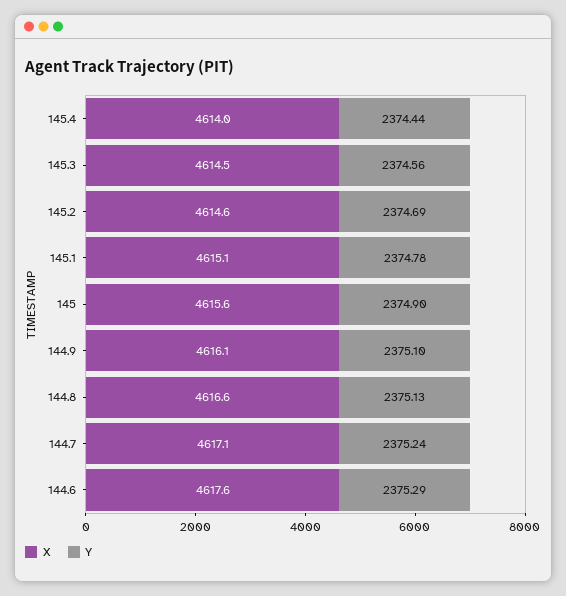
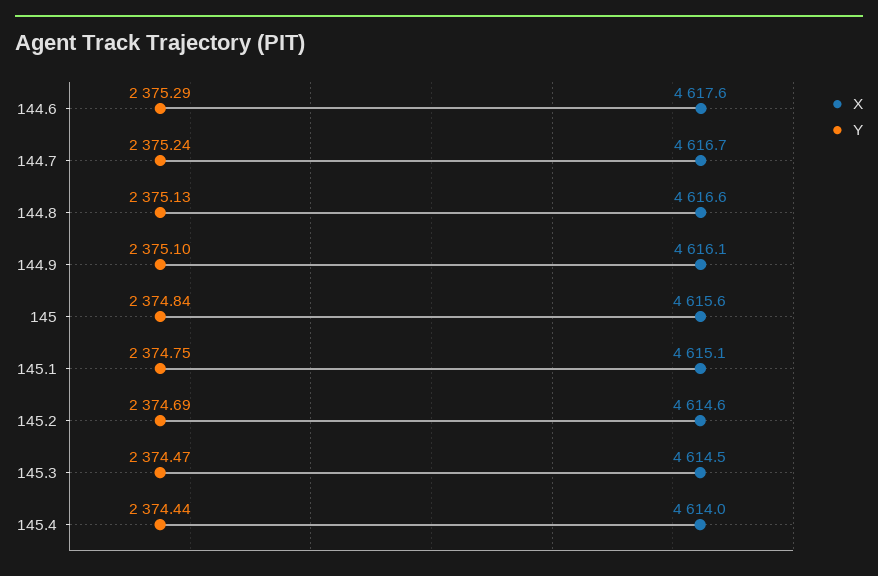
Y, 145.3: 2374.56 -> 2374.47
Y, 145.1: 2374.78 -> 2374.75
Y, 145: 2374.9 -> 2374.84
X, 144.7: 4617.1 -> 4616.7

